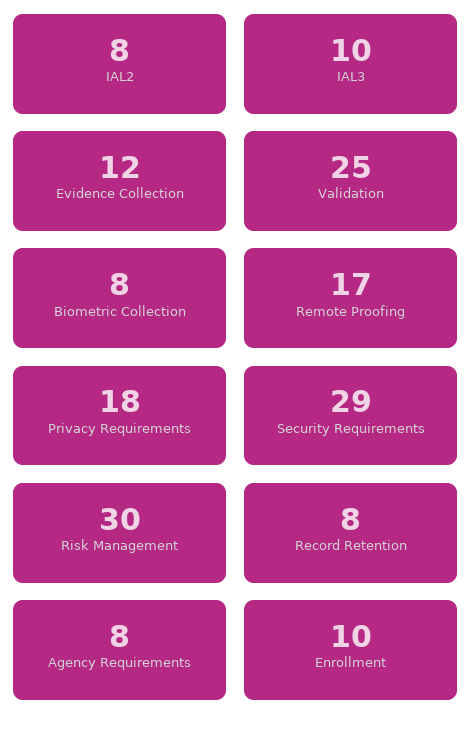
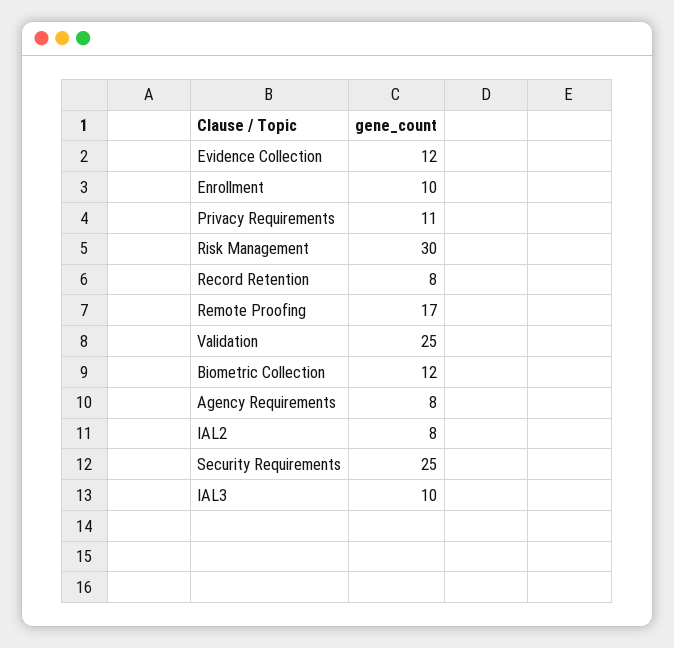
Biometric Collection: 8 -> 12
Privacy Requirements: 18 -> 11
Security Requirements: 29 -> 25

